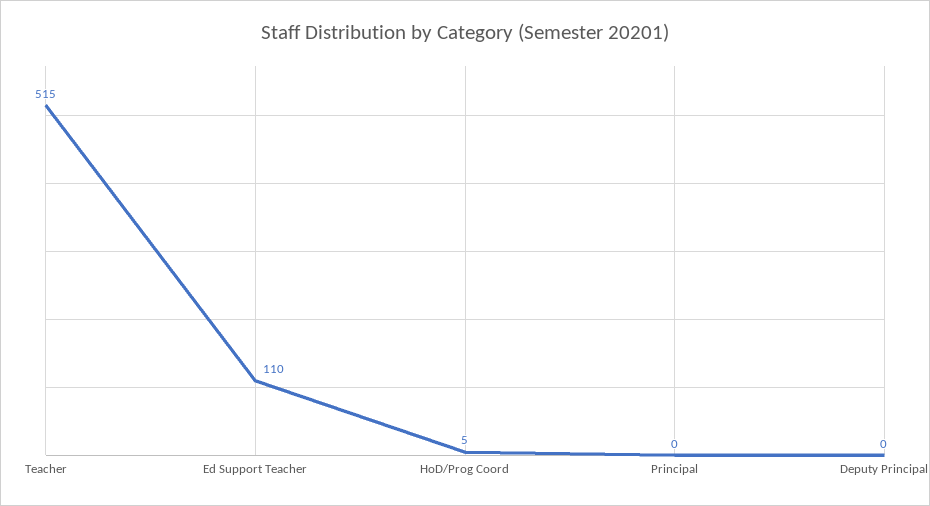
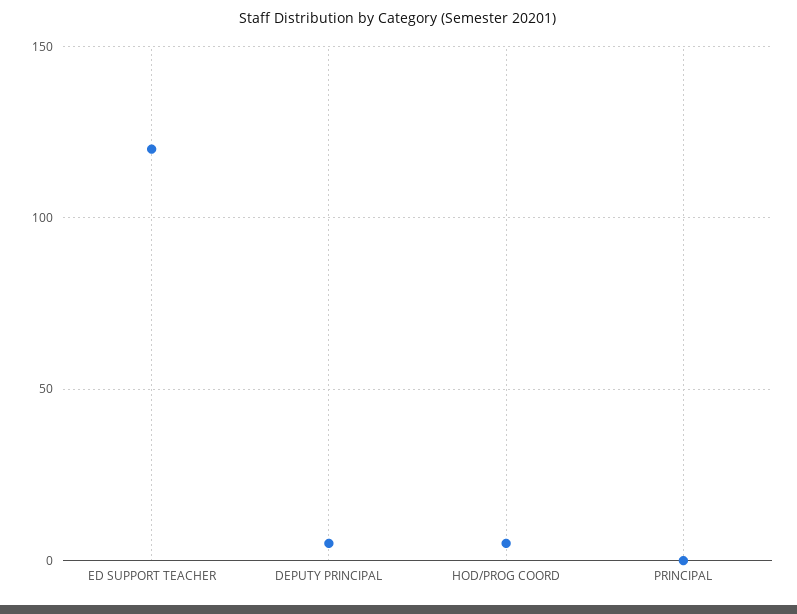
Teacher: 515 -> none
Ed Support Teacher: 110 -> 120
Deputy Principal: 0 -> 5

